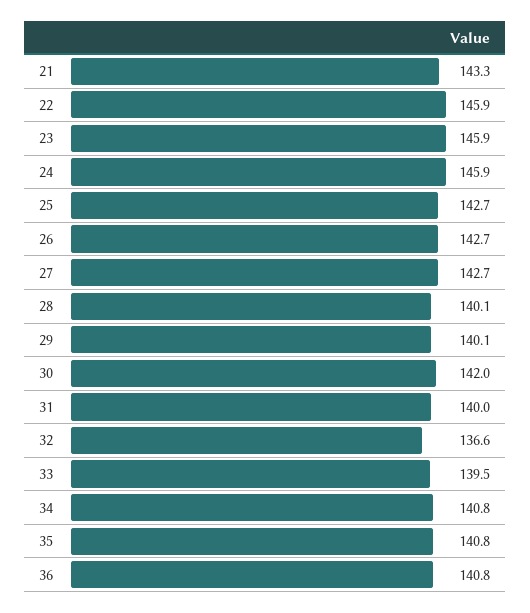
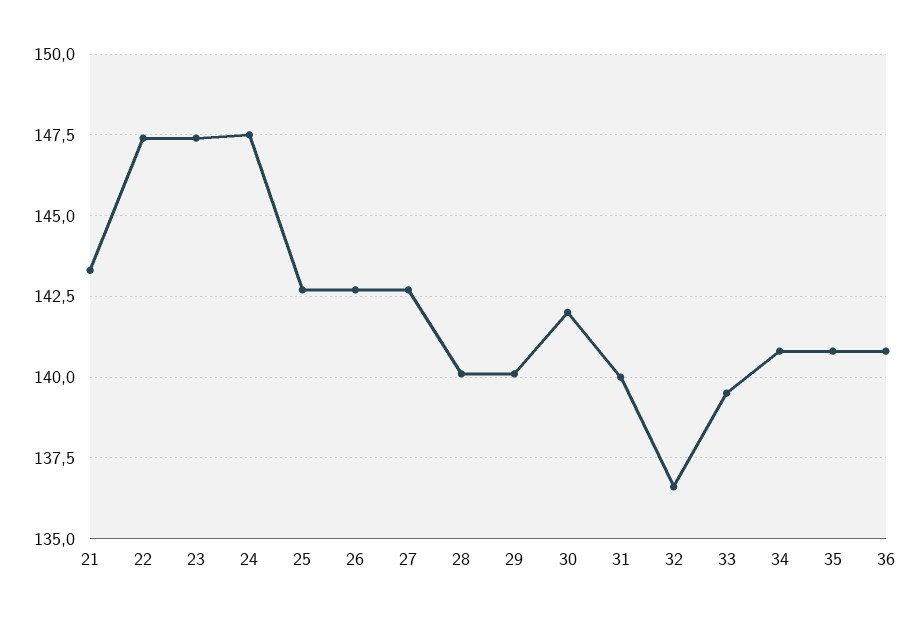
22: 145.9 -> 147.5
23: 145.9 -> 147.5
24: 145.9 -> 147.5

